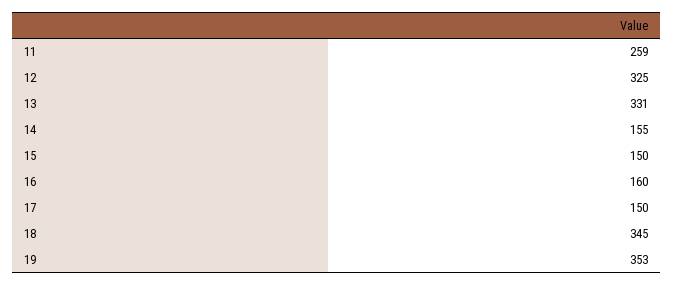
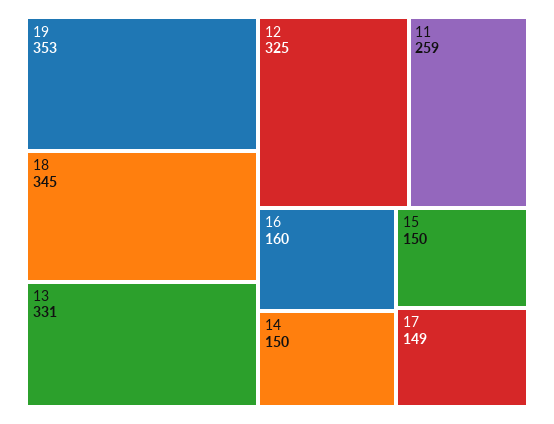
14: 155 -> 150
17: 150 -> 149

